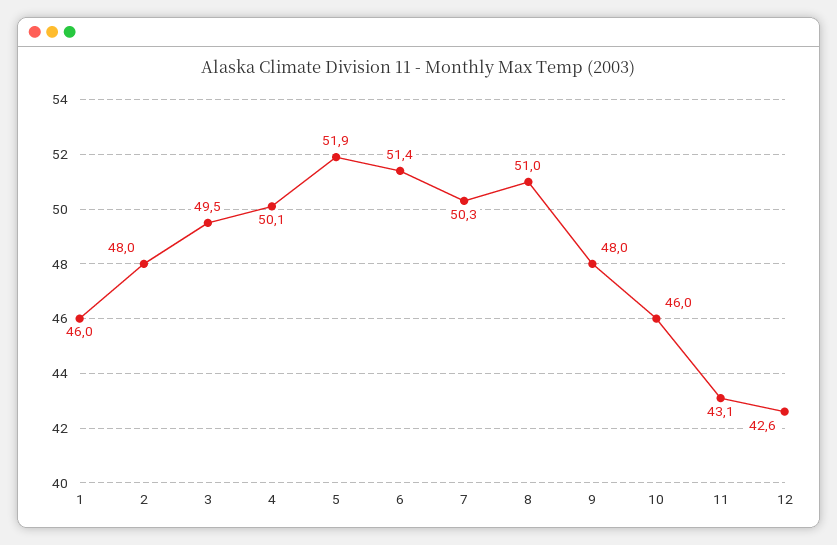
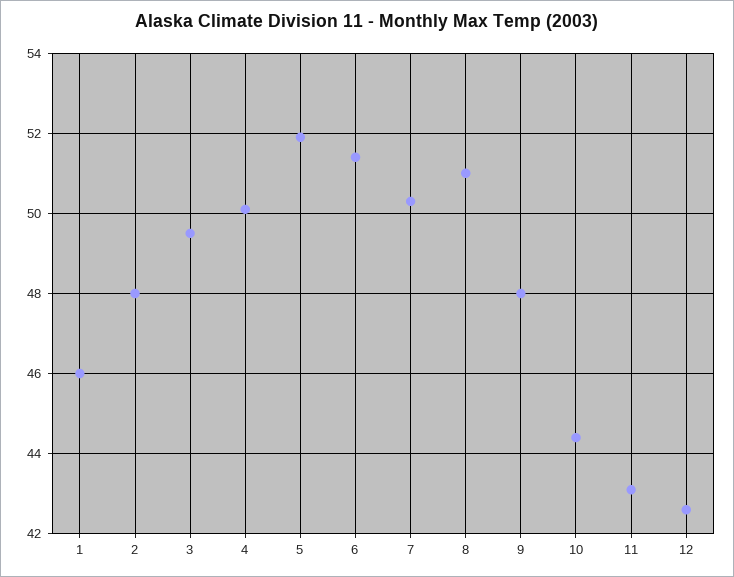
10: 46 -> 44.5

